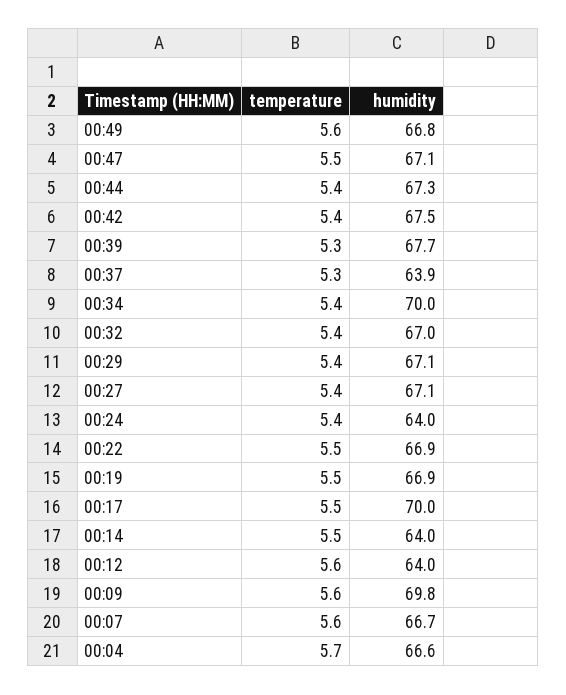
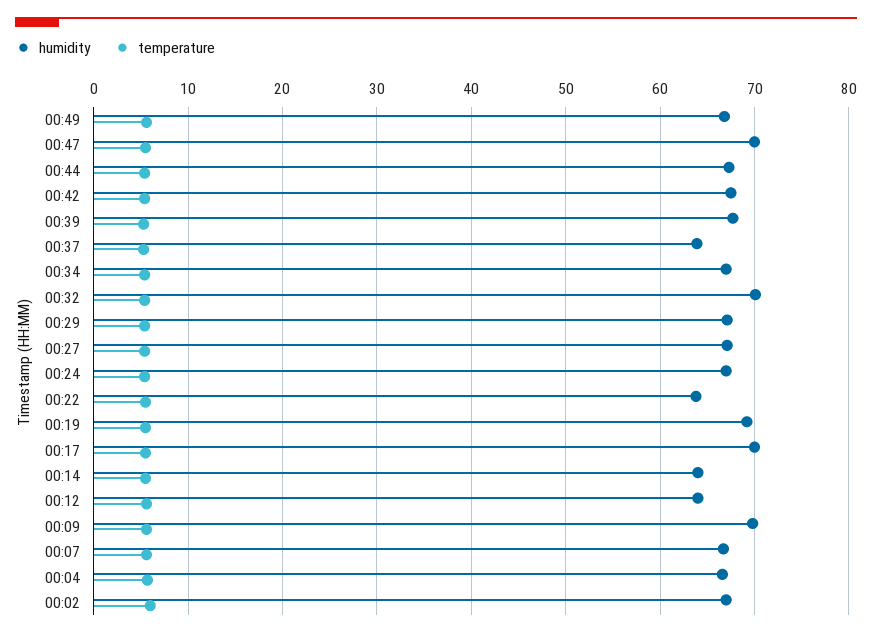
humidity, 00:47: 67.1 -> 70
humidity, 00:34: 70 -> 67
humidity, 00:32: 67 -> 70
humidity, 00:24: 64 -> 67
humidity, 00:22: 66.9 -> 64
humidity, 00:19: 66.9 -> 69
humidity, 00:02: none -> 67
temperature, 00:02: none -> 6

